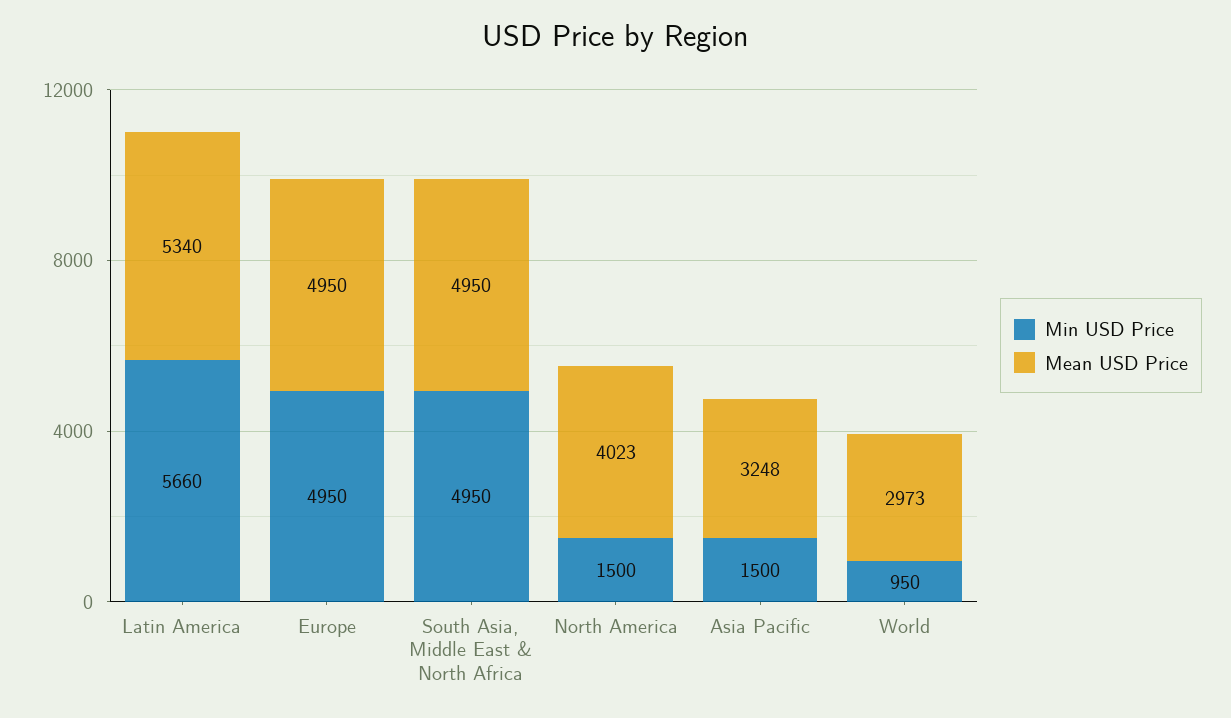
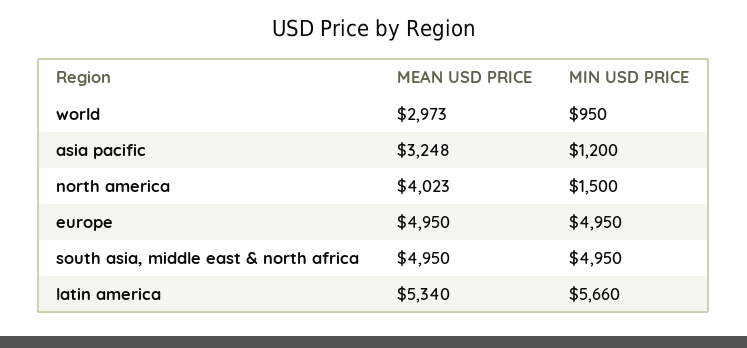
Min USD Price, Asia Pacific: 1500 -> 1200

